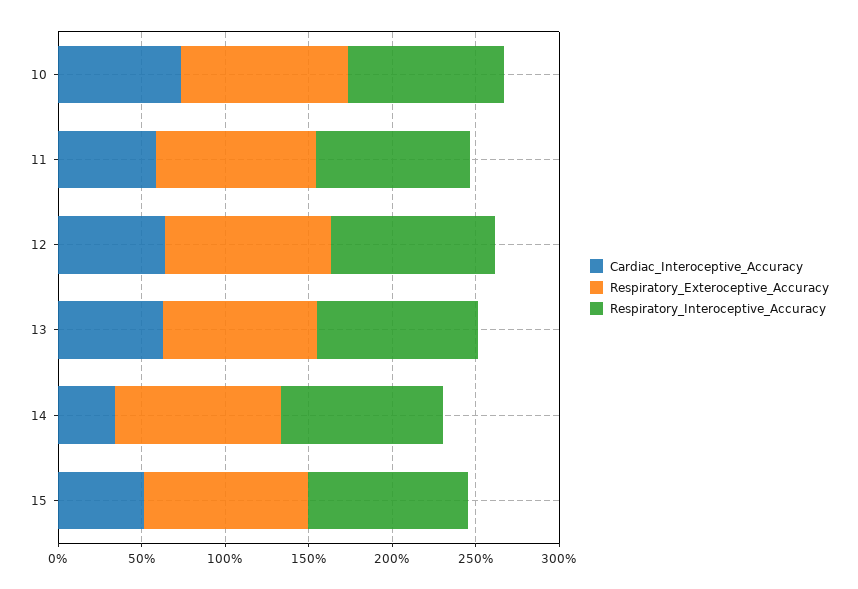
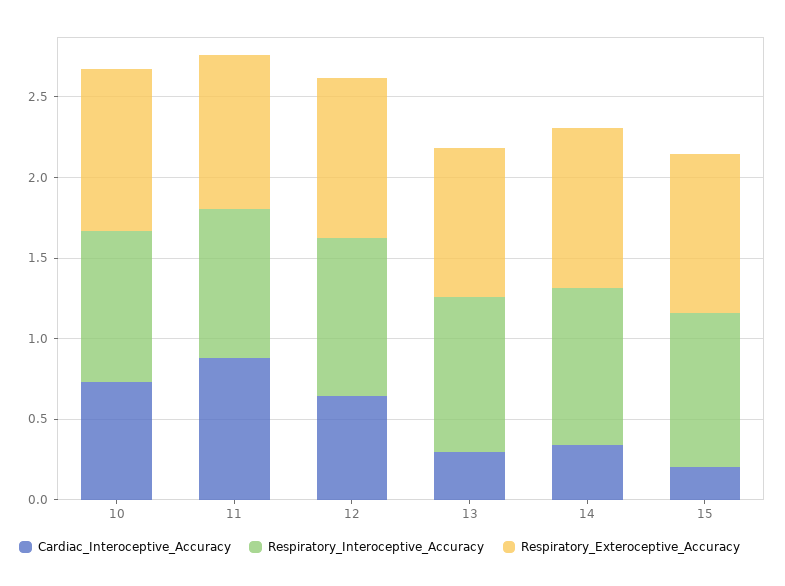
Cardiac_Interoceptive_Accuracy, 11: 0.6 -> 0.9
Cardiac_Interoceptive_Accuracy, 13: 0.6 -> 0.3
Cardiac_Interoceptive_Accuracy, 15: 0.5 -> 0.2

